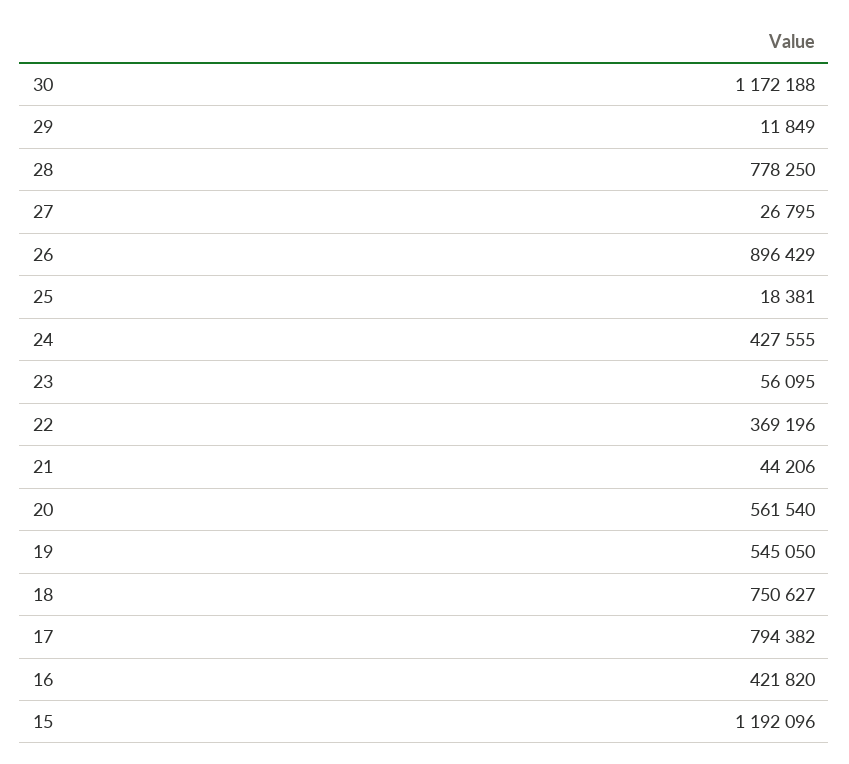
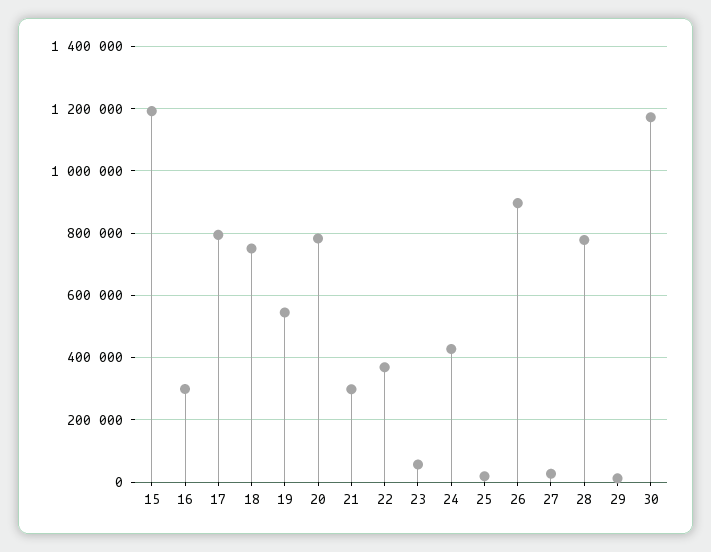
21: 44206 -> 300000
20: 561540 -> 780000
16: 421820 -> 300000

